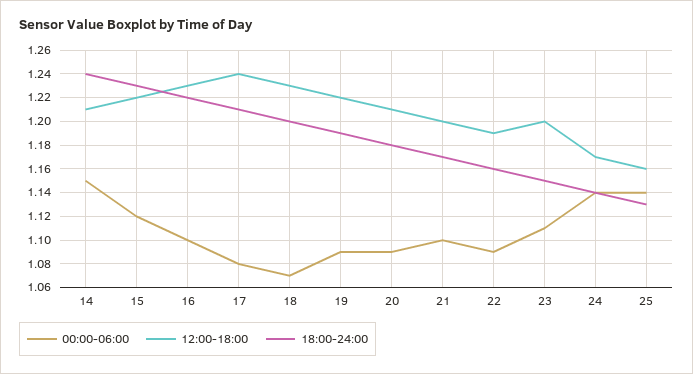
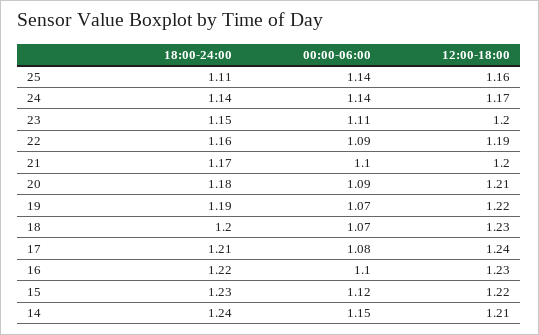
00:00-06:00, 19: 1.09 -> 1.07
18:00-24:00, 25: 1.13 -> 1.11

